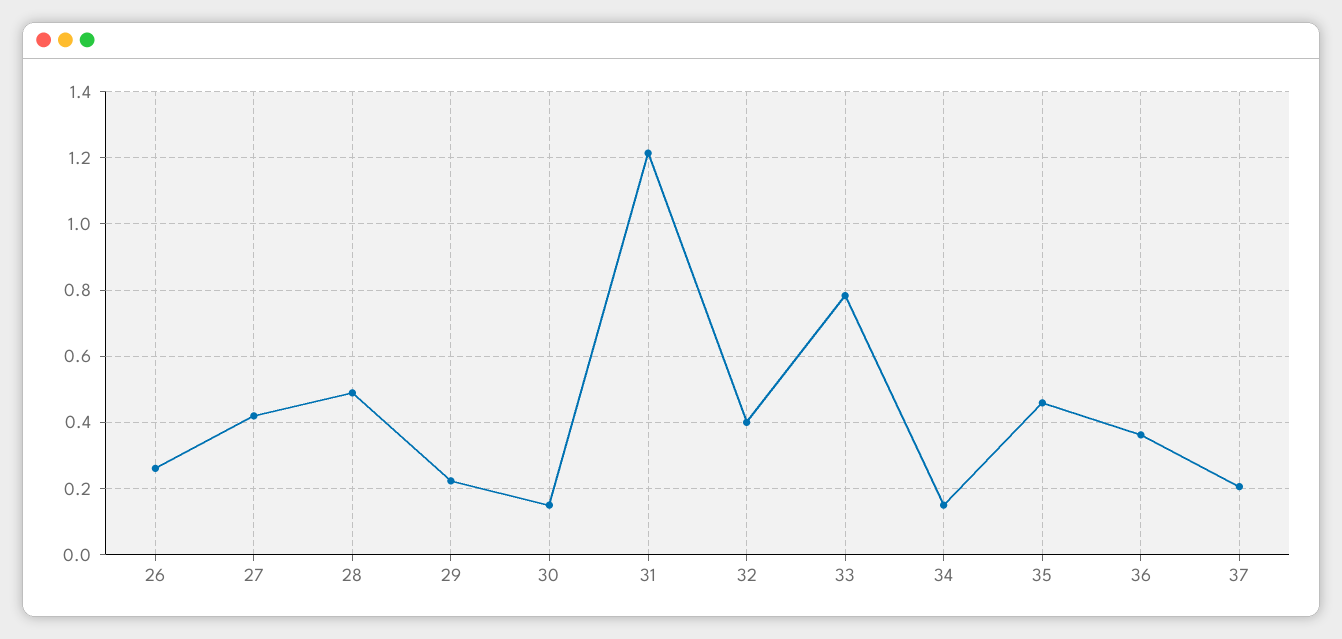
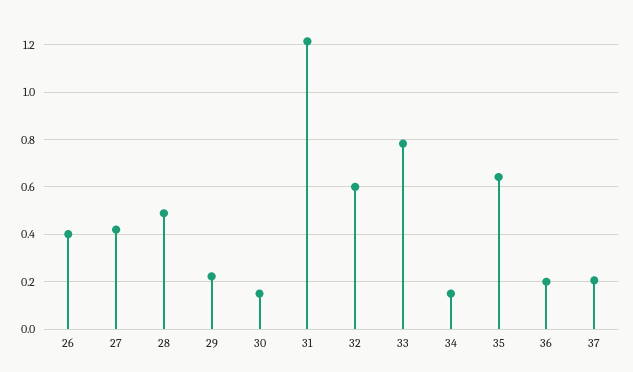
26: 0.26 -> 0.4
32: 0.4 -> 0.6
35: 0.46 -> 0.65
36: 0.36 -> 0.2

